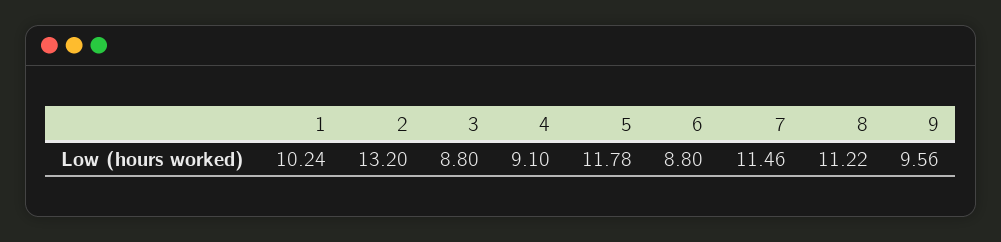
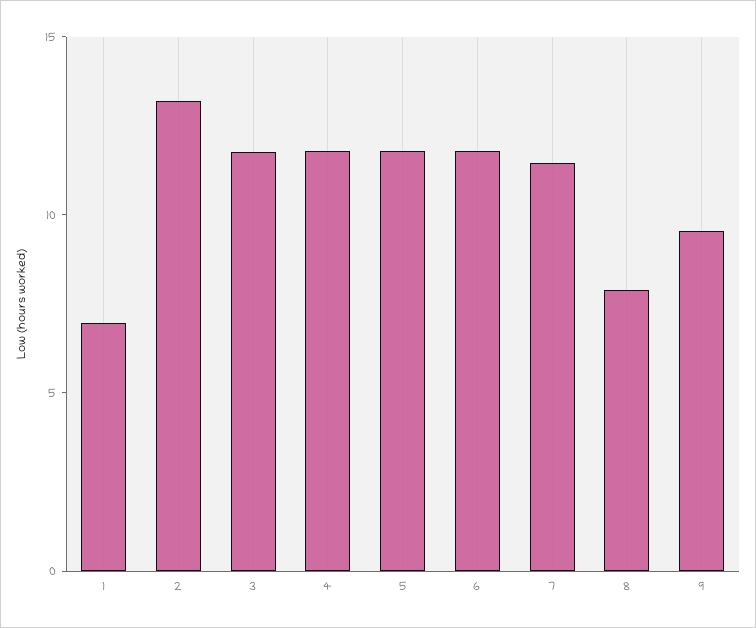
1: 10.24 -> 7
3: 8.8 -> 12
4: 9.1 -> 12
6: 8.8 -> 12
8: 11.22 -> 8

